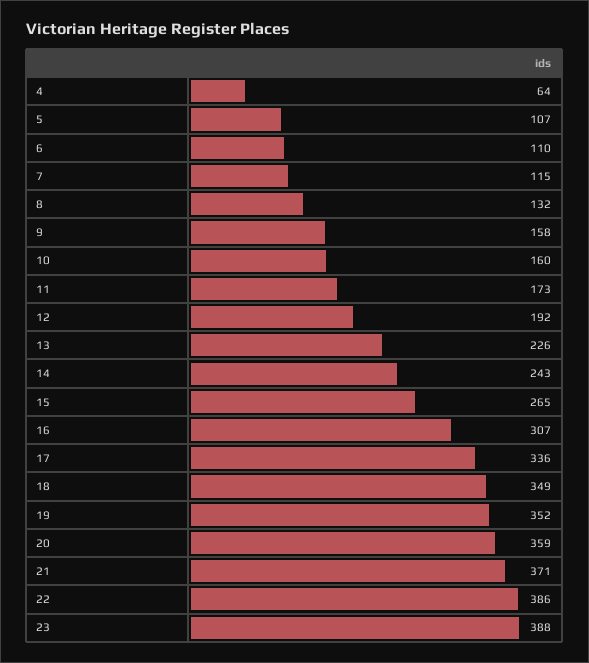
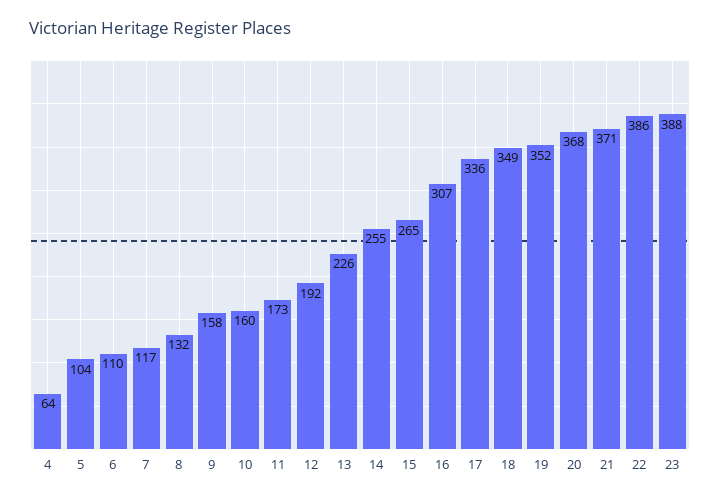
5: 107 -> 104
7: 115 -> 117
14: 243 -> 255
20: 359 -> 368

